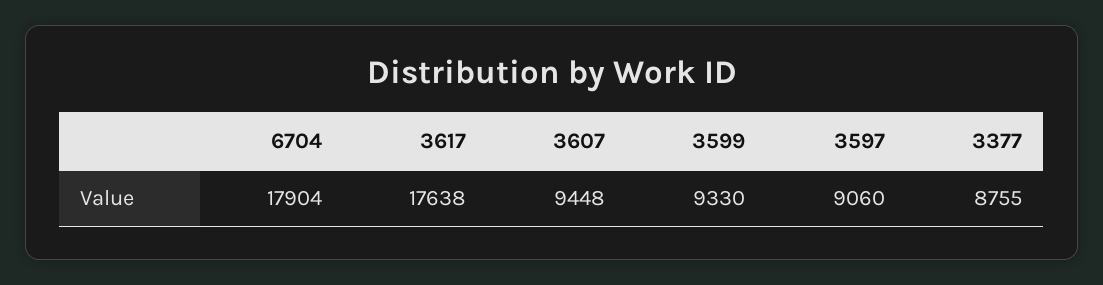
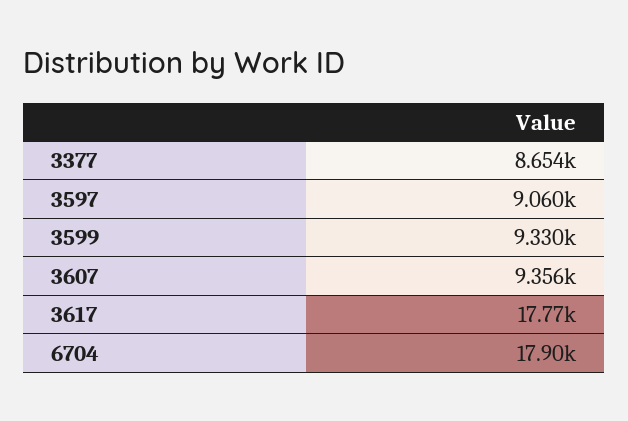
3617: 17638 -> 17770
3607: 9448 -> 9356
3377: 8755 -> 8654

